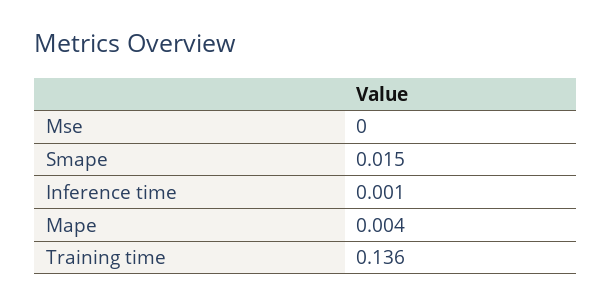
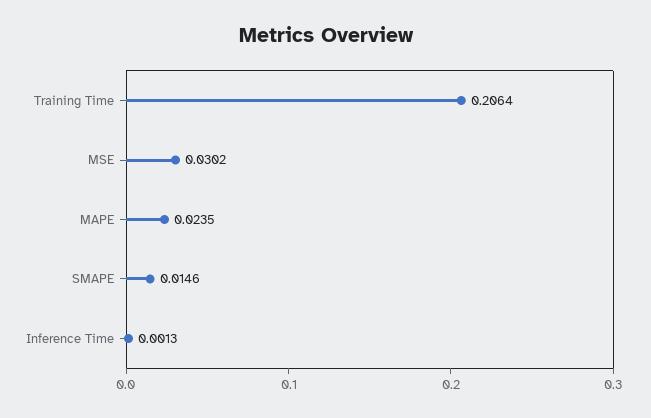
Mse: 0 -> 0.0302
Mape: 0.004 -> 0.0235
Training time: 0.136 -> 0.2064

